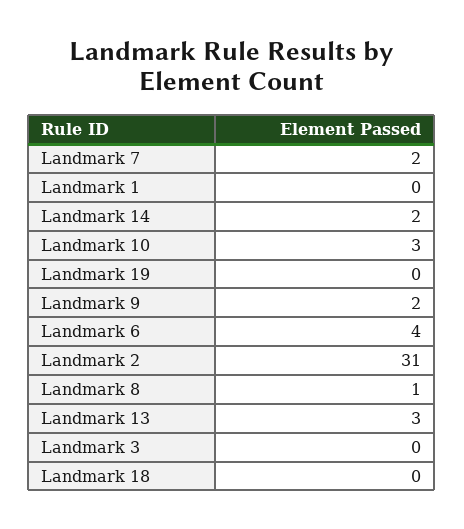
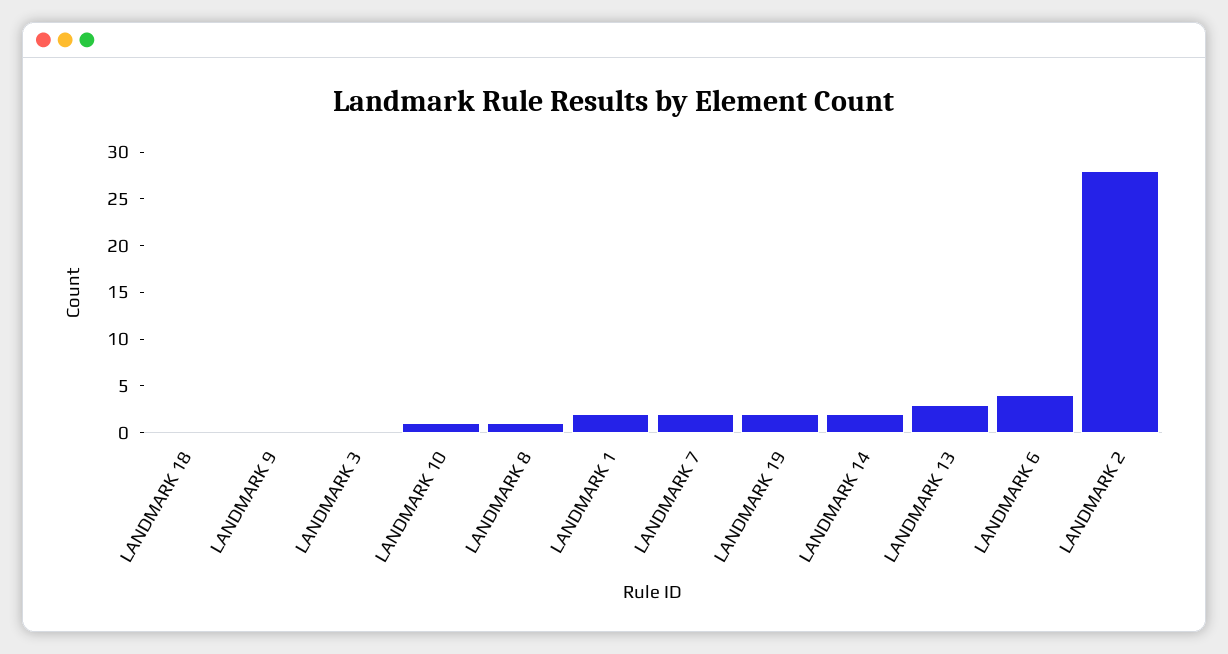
Landmark 1: 0 -> 2
Landmark 10: 3 -> 1
Landmark 19: 0 -> 2
Landmark 9: 2 -> 0
Landmark 2: 31 -> 28

